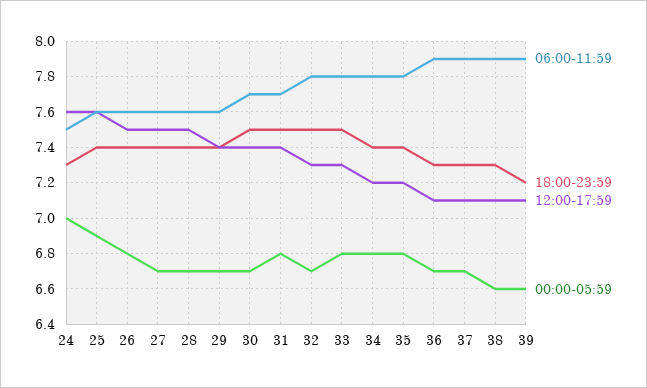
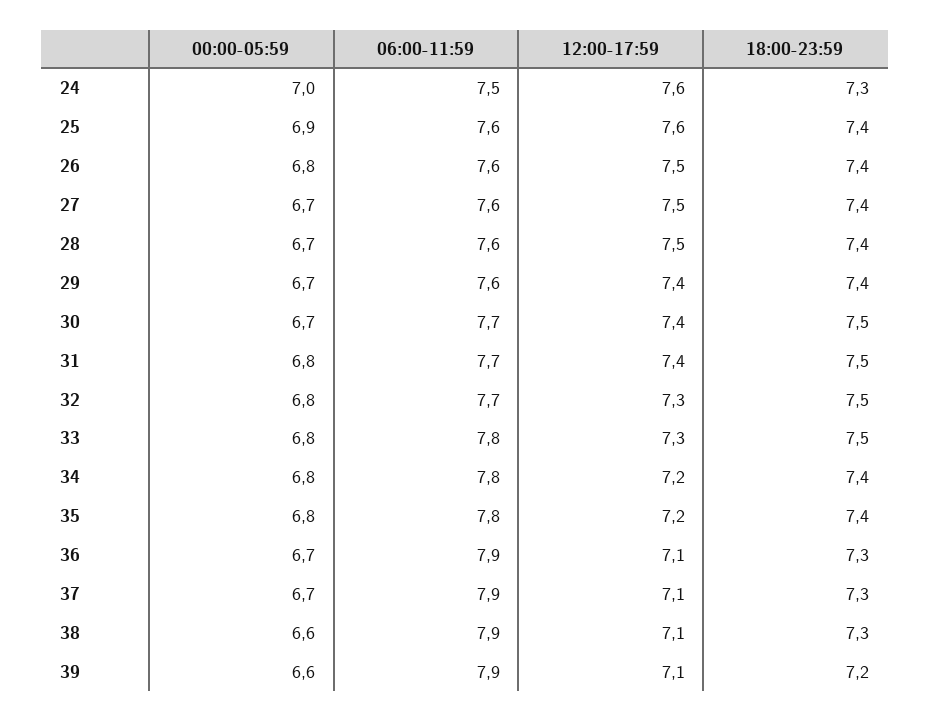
06:00-11:59, 32: 7.8 -> 7.7
00:00-05:59, 32: 6.7 -> 6.8

